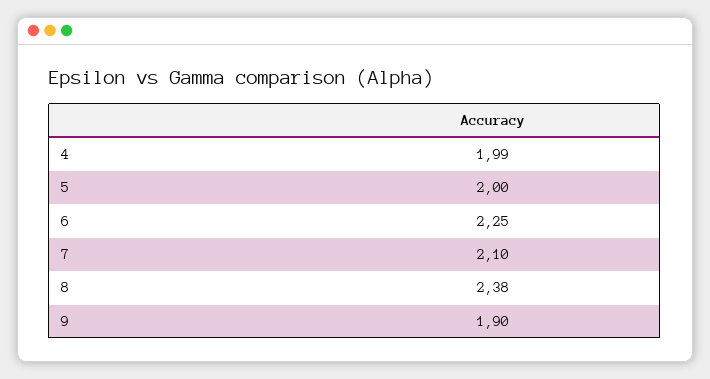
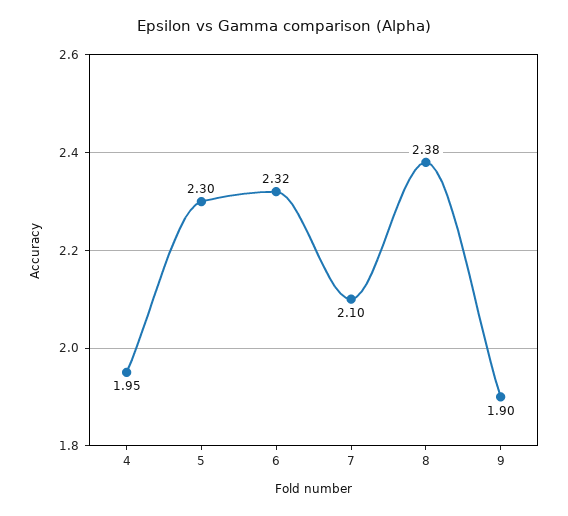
4: 1.99 -> 1.95
5: 2 -> 2.3
6: 2.25 -> 2.32

